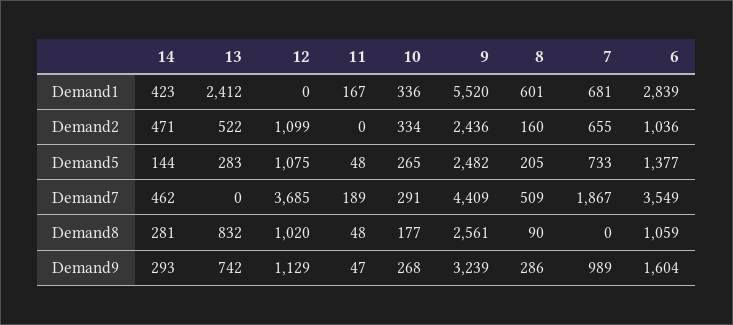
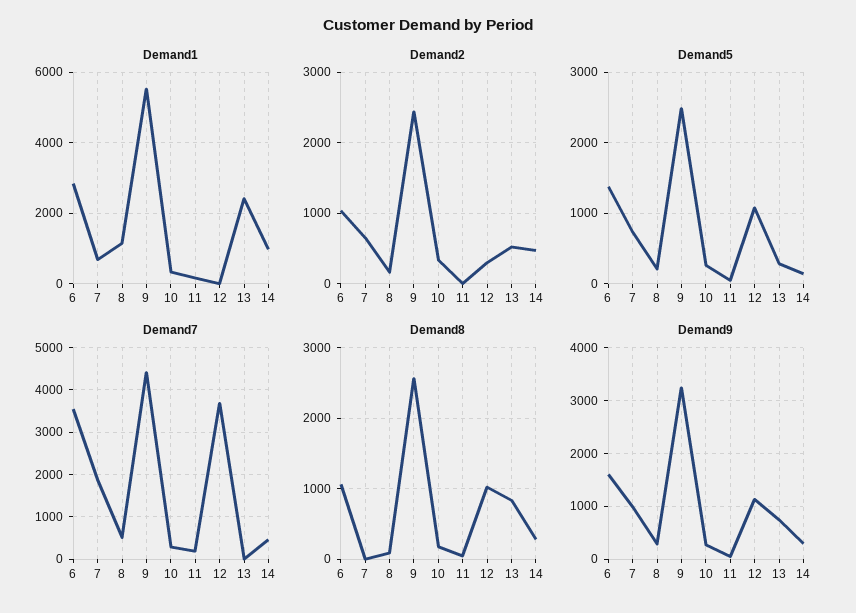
Demand1, 14: 423 -> 1000
Demand1, 8: 601 -> 1200
Demand2, 12: 1099 -> 300

